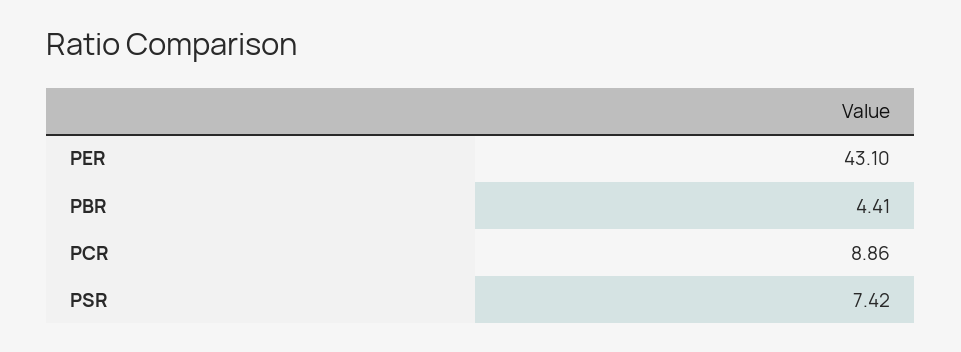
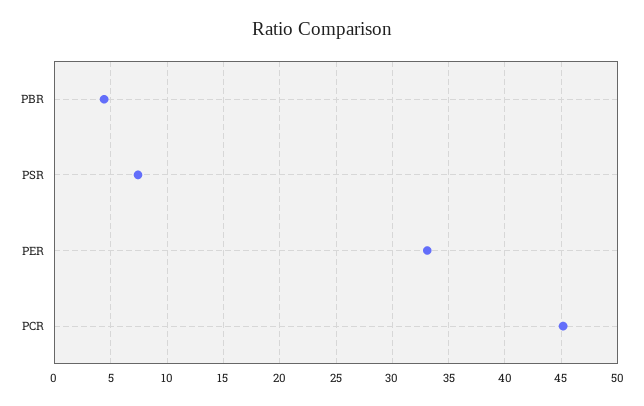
PER: 43.1 -> 33
PCR: 8.86 -> 45

